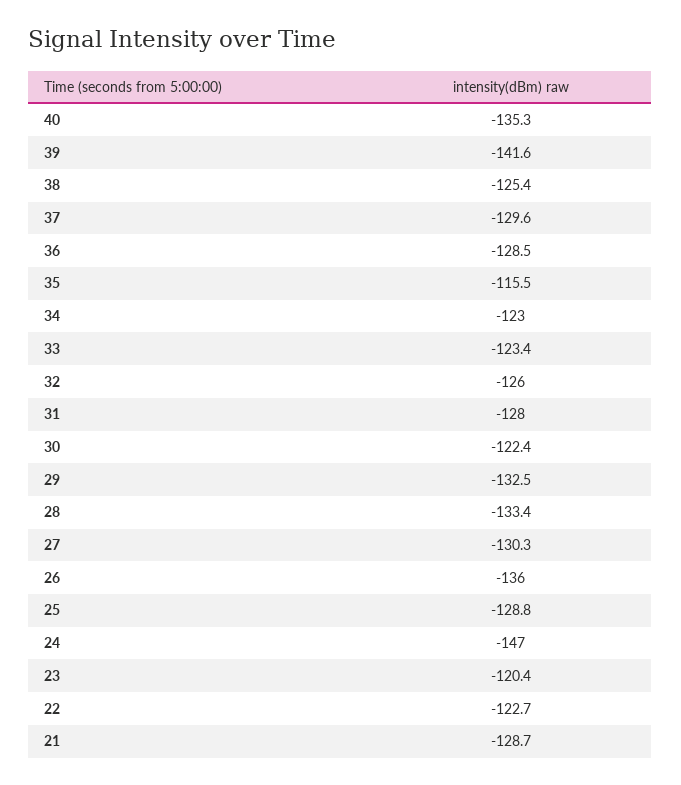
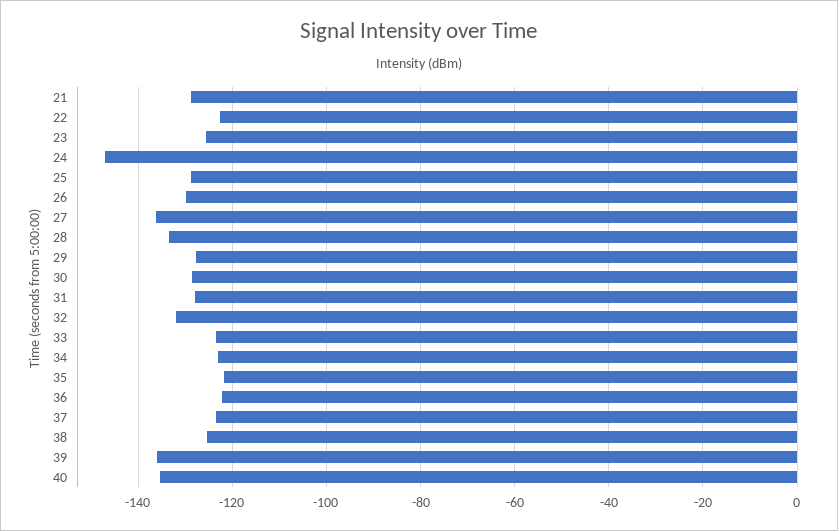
39: -141.6 -> -136
37: -129.6 -> -124
36: -128.5 -> -122
35: -115.5 -> -122
32: -126 -> -132
30: -122.4 -> -128
29: -132.5 -> -128
27: -130.3 -> -136
26: -136 -> -130
23: -120.4 -> -126

